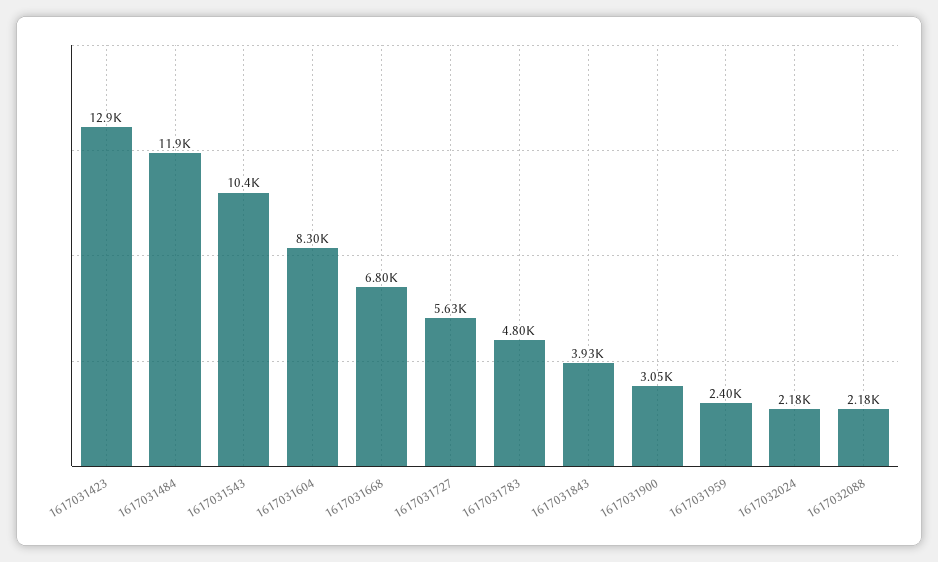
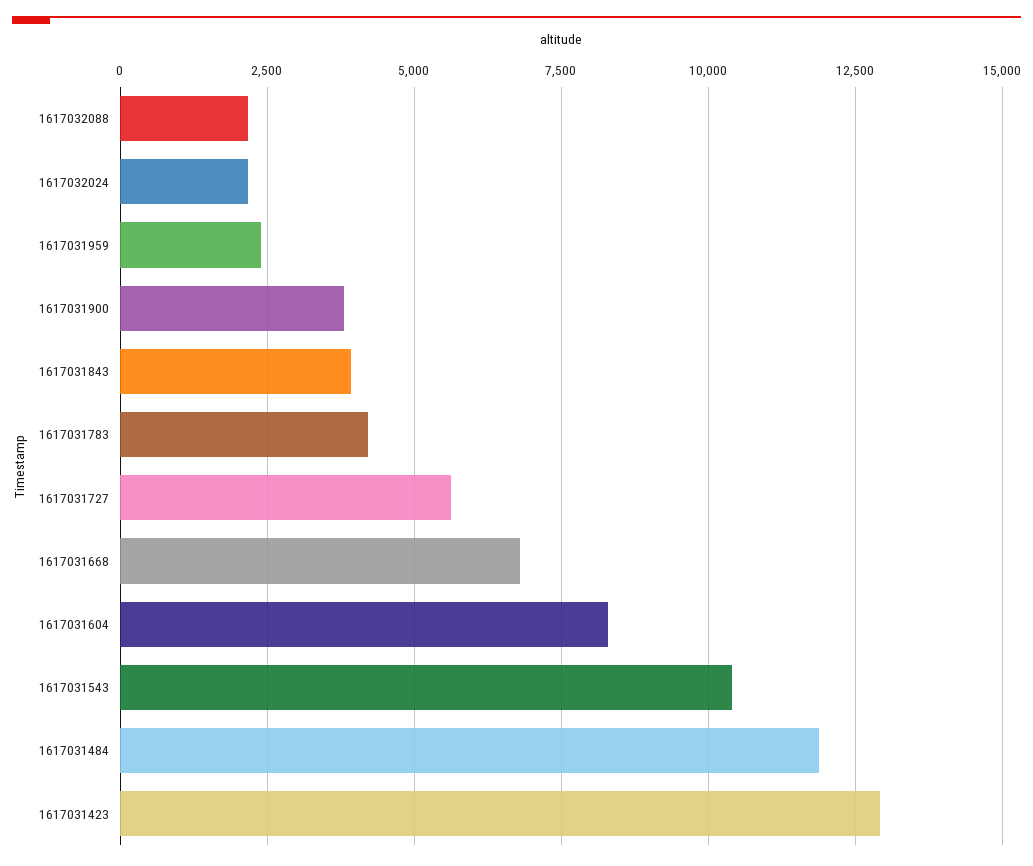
1617031783: 4800 -> 4250
1617031900: 3050 -> 3750

